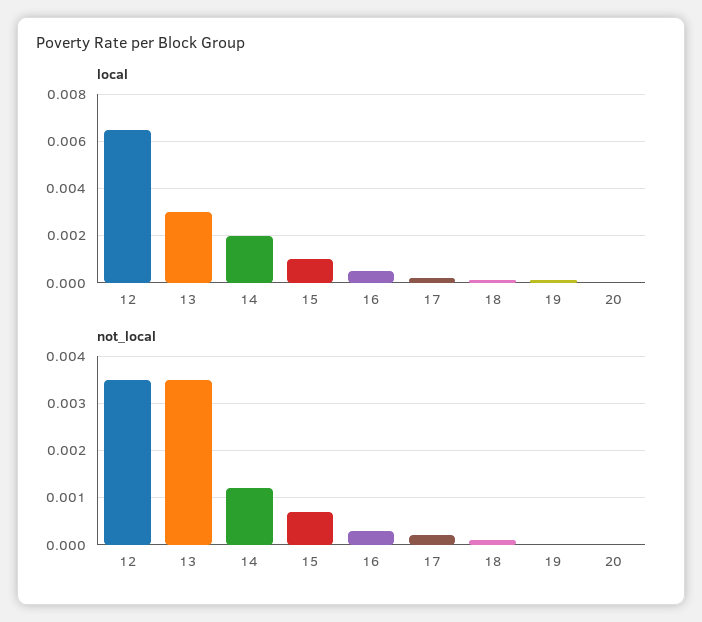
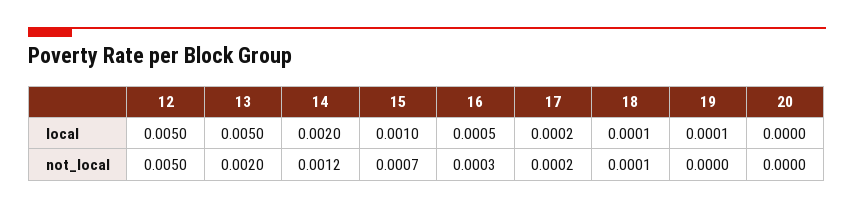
local, 12: 0.0065 -> 0.005
local, 13: 0.003 -> 0.005
not_local, 12: 0.0035 -> 0.005
not_local, 13: 0.0035 -> 0.002

